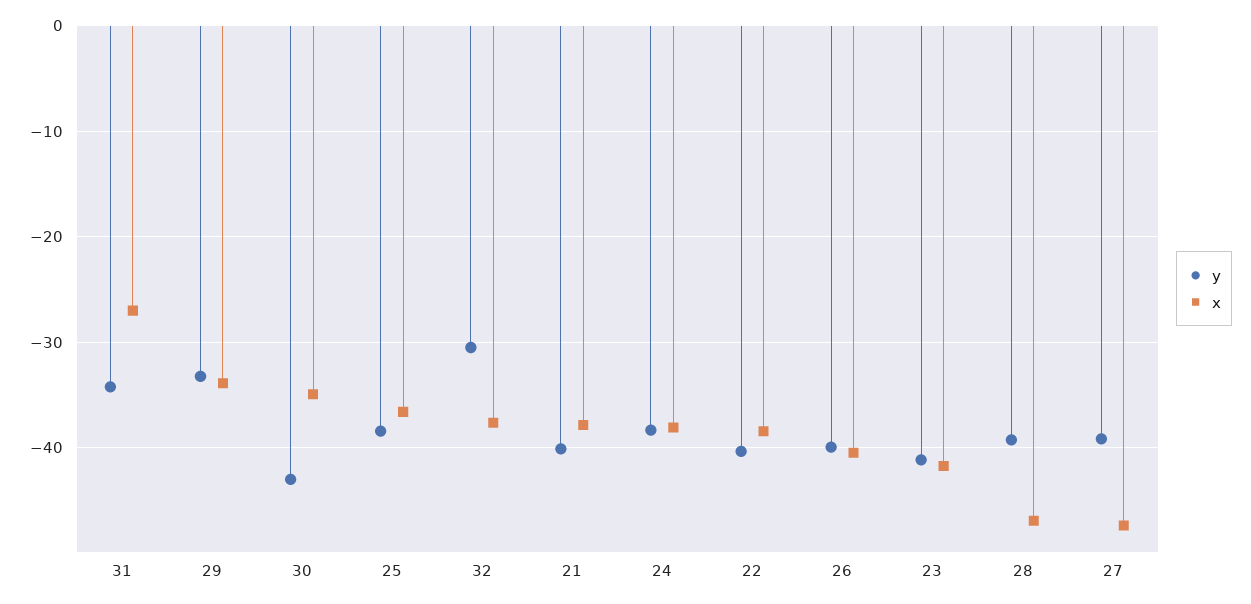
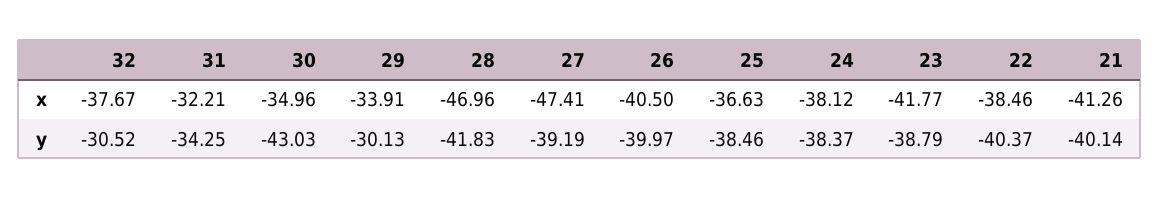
x, 31: -27 -> -32.21
y, 29: -33 -> -30.13
x, 21: -38 -> -41.26
y, 23: -41 -> -38.79
y, 28: -39 -> -41.83

